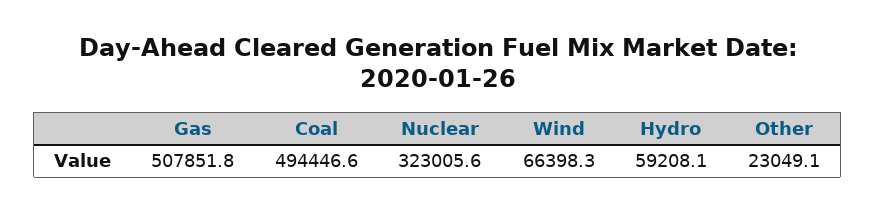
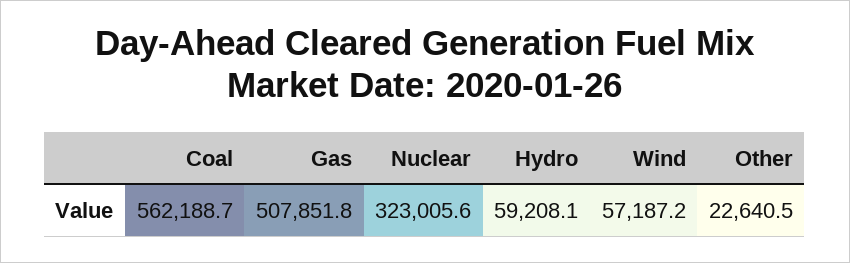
Coal: 494446.6 -> 562188.7
Wind: 66398.3 -> 57187.2
Other: 23049.1 -> 22640.5

